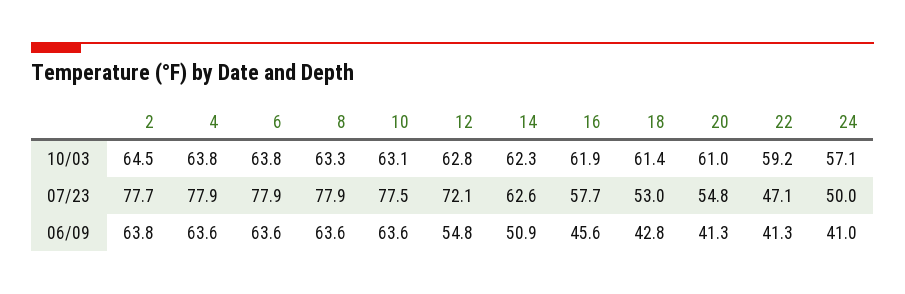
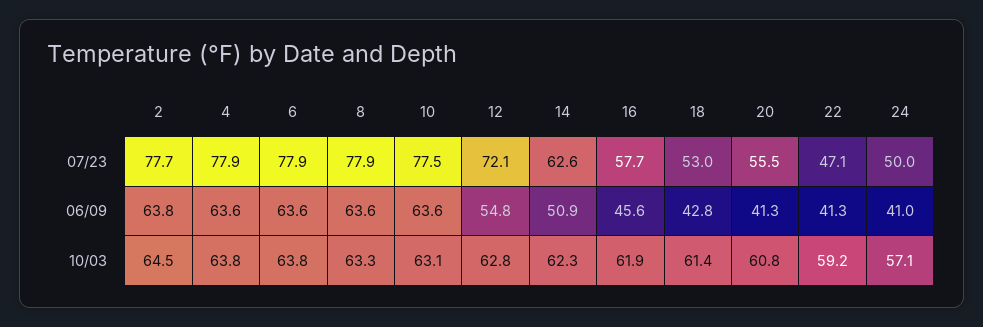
20, 10/03: 61 -> 60.8
20, 07/23: 54.8 -> 55.5

